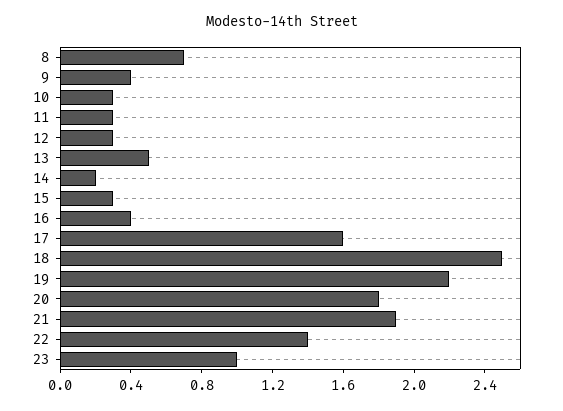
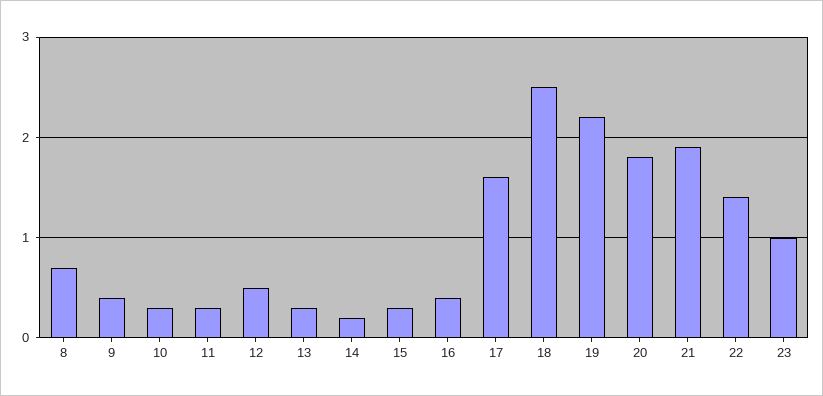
12: 0.3 -> 0.5
13: 0.5 -> 0.3

